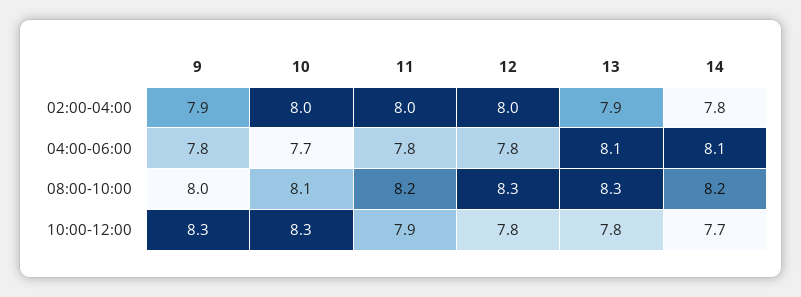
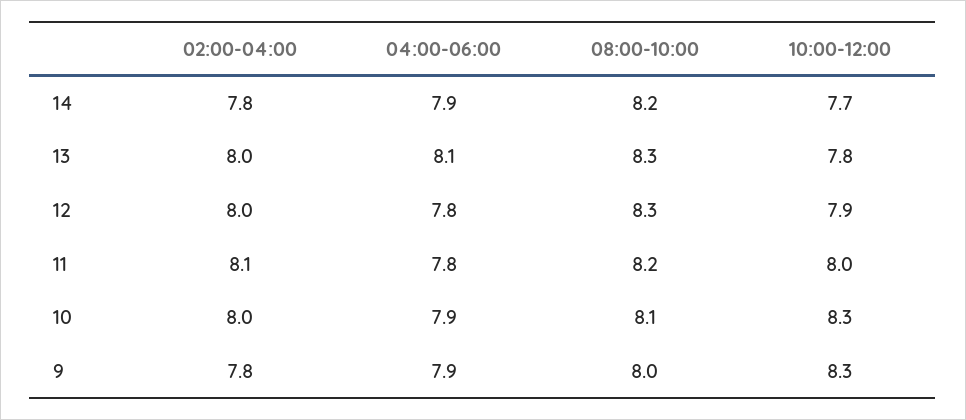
9, 02:00-04:00: 7.9 -> 7.8
11, 02:00-04:00: 8 -> 8.1
13, 02:00-04:00: 7.9 -> 8
9, 04:00-06:00: 7.8 -> 7.9
10, 04:00-06:00: 7.7 -> 7.9
14, 04:00-06:00: 8.1 -> 7.9
11, 10:00-12:00: 7.9 -> 8
12, 10:00-12:00: 7.8 -> 7.9

